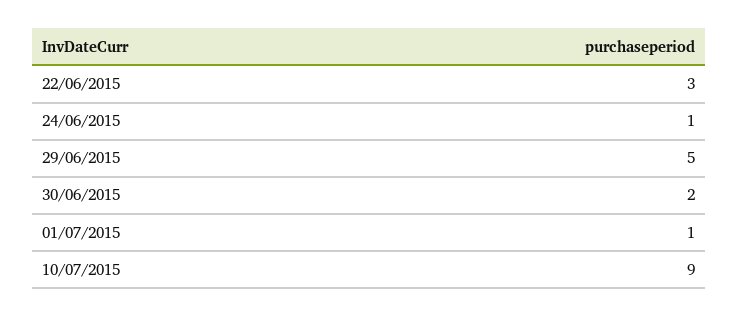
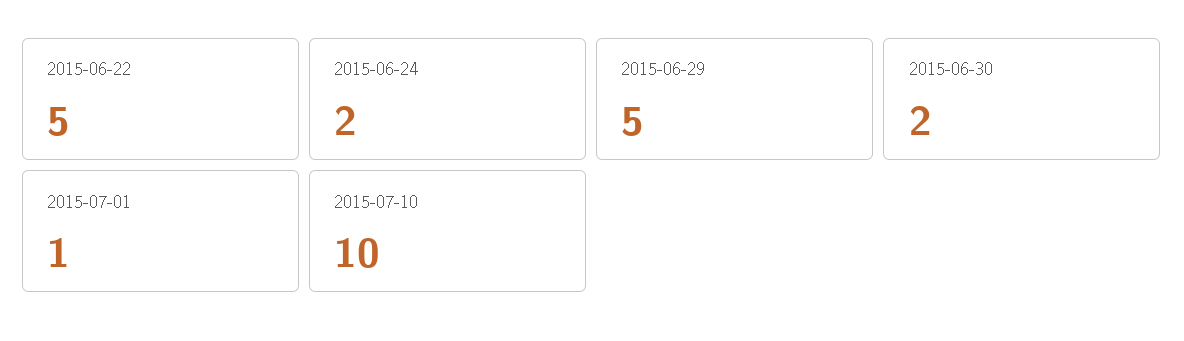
22/06/2015: 3 -> 5
24/06/2015: 1 -> 2
10/07/2015: 9 -> 10

